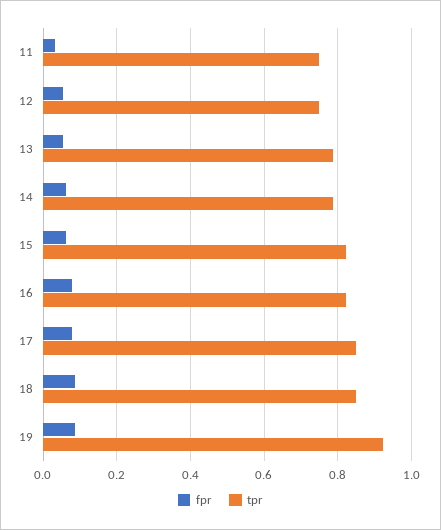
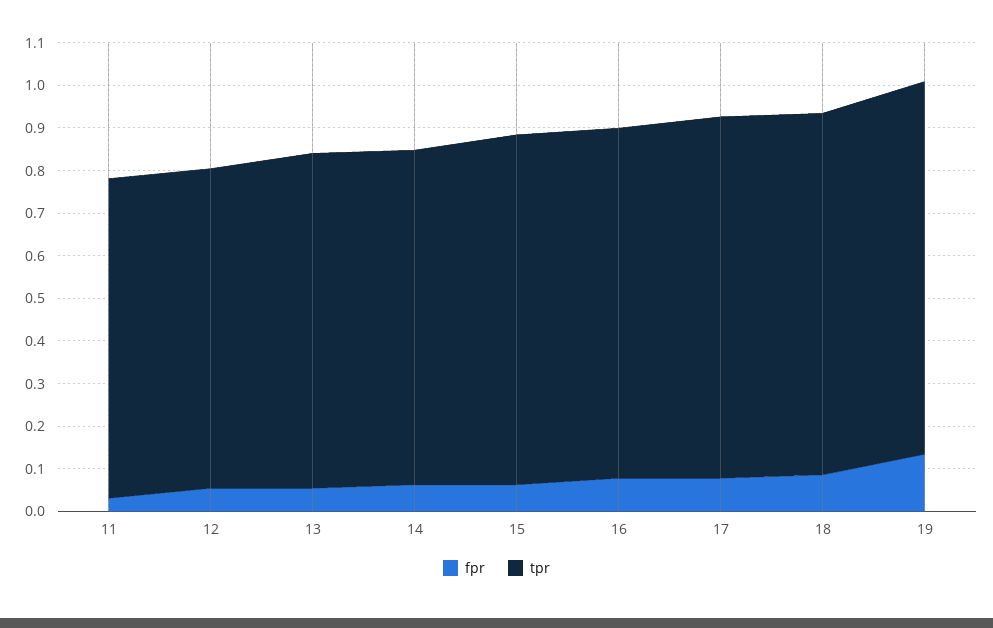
fpr, 19: 0.08 -> 0.14
tpr, 19: 0.92 -> 0.88

